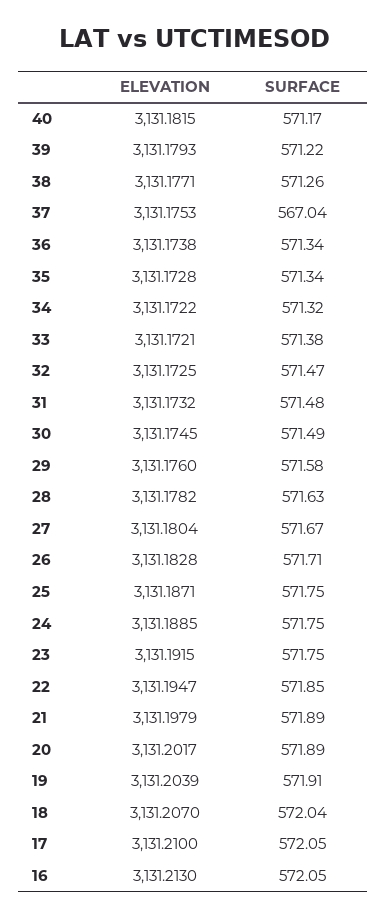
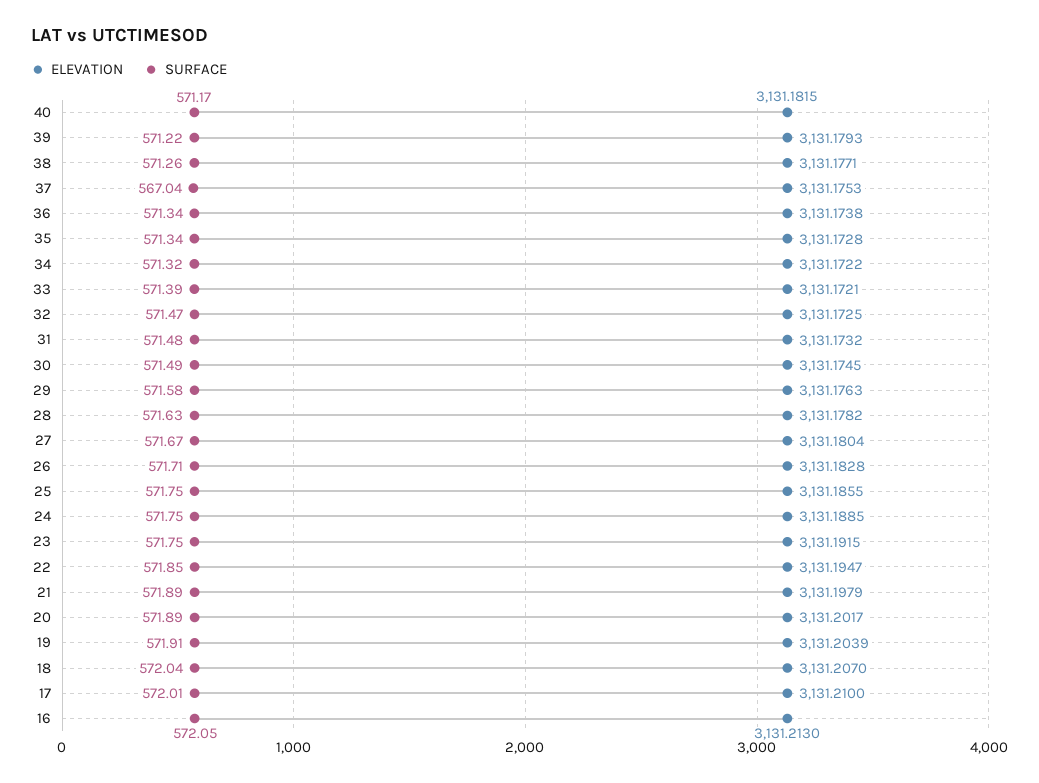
SURFACE, 33: 571.38 -> 571.39
ELEVATION, 29: 3131.176 -> 3131.1763
ELEVATION, 25: 3131.1871 -> 3131.1855
SURFACE, 17: 572.05 -> 572.01

